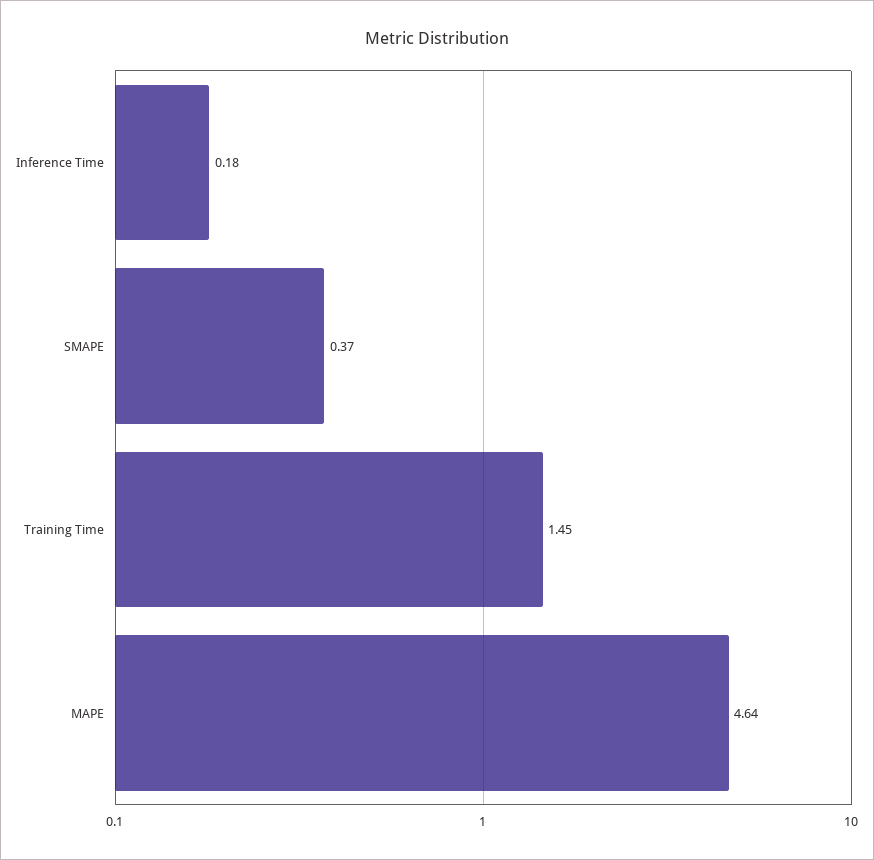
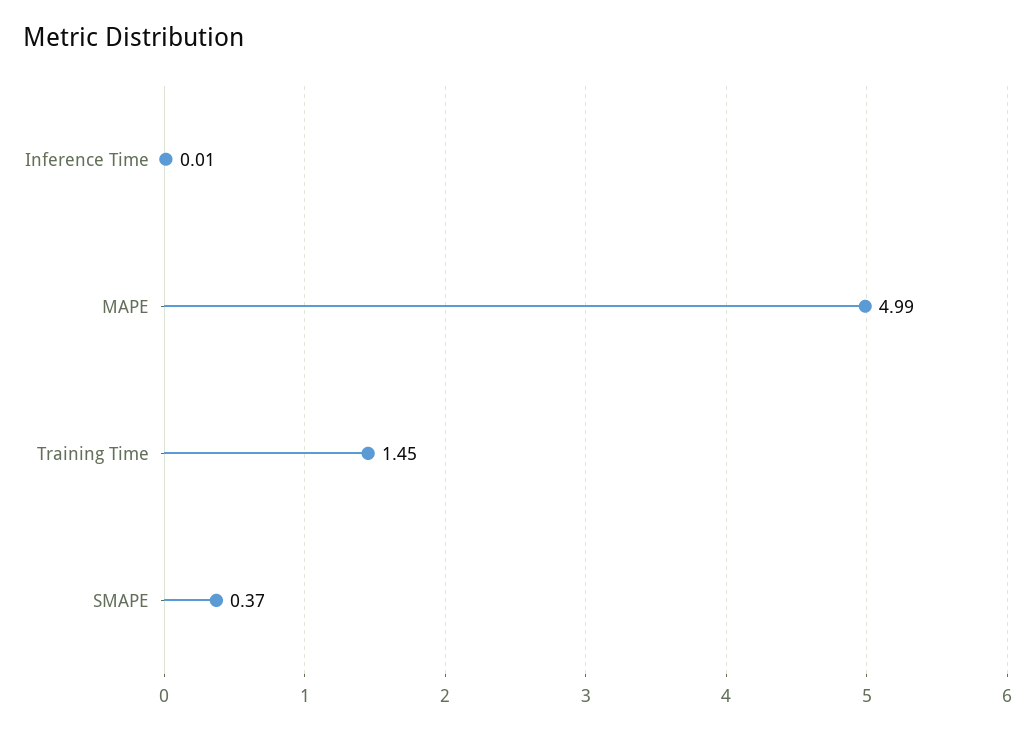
Inference Time: 0.18 -> 0.01
MAPE: 4.64 -> 4.99

